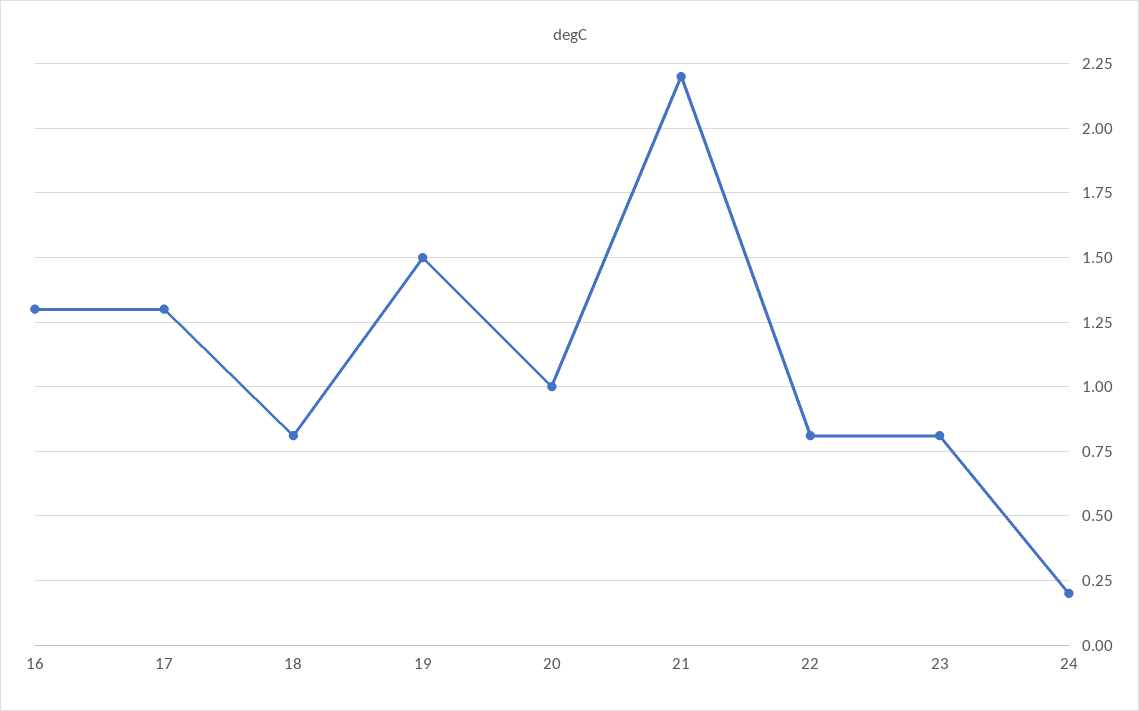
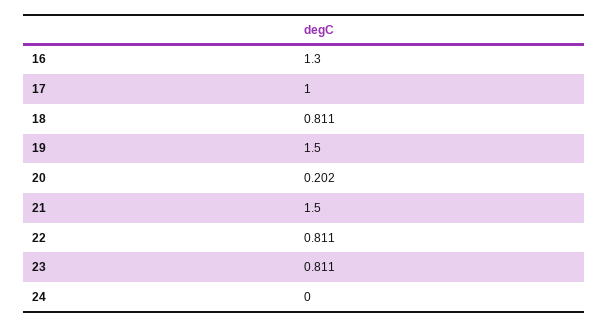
17: 1.3 -> 1
20: 1 -> 0.202
21: 2.2 -> 1.5
24: 0.2 -> 0

